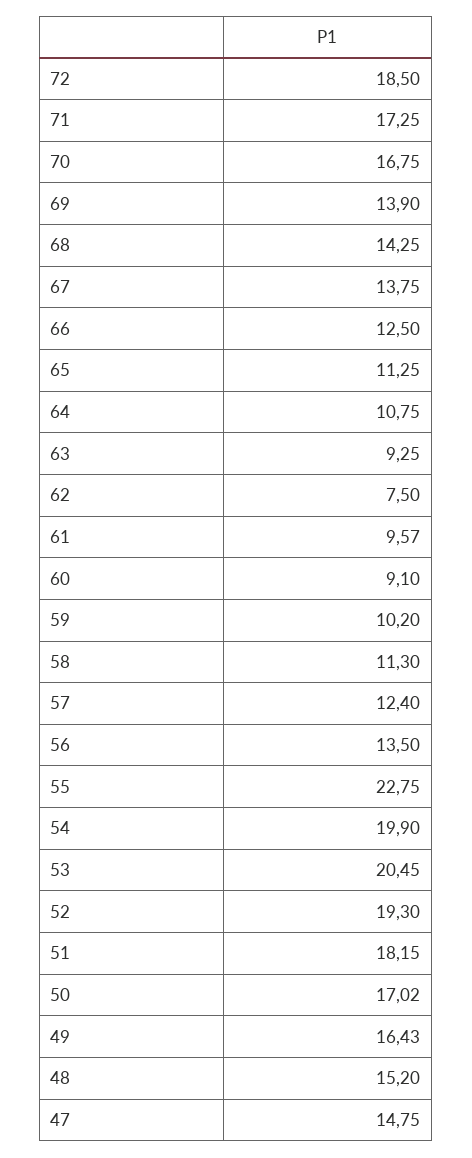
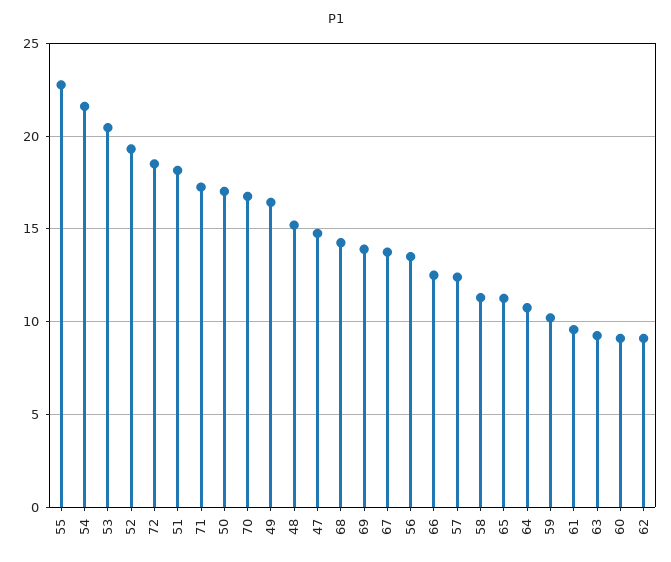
62: 7.5 -> 9
54: 19.9 -> 21.5

